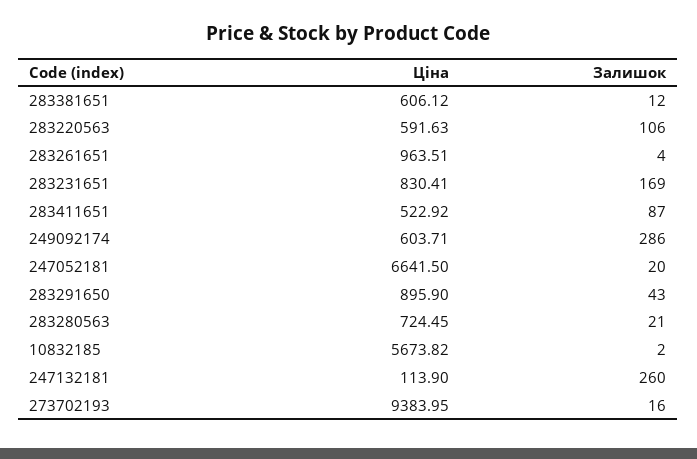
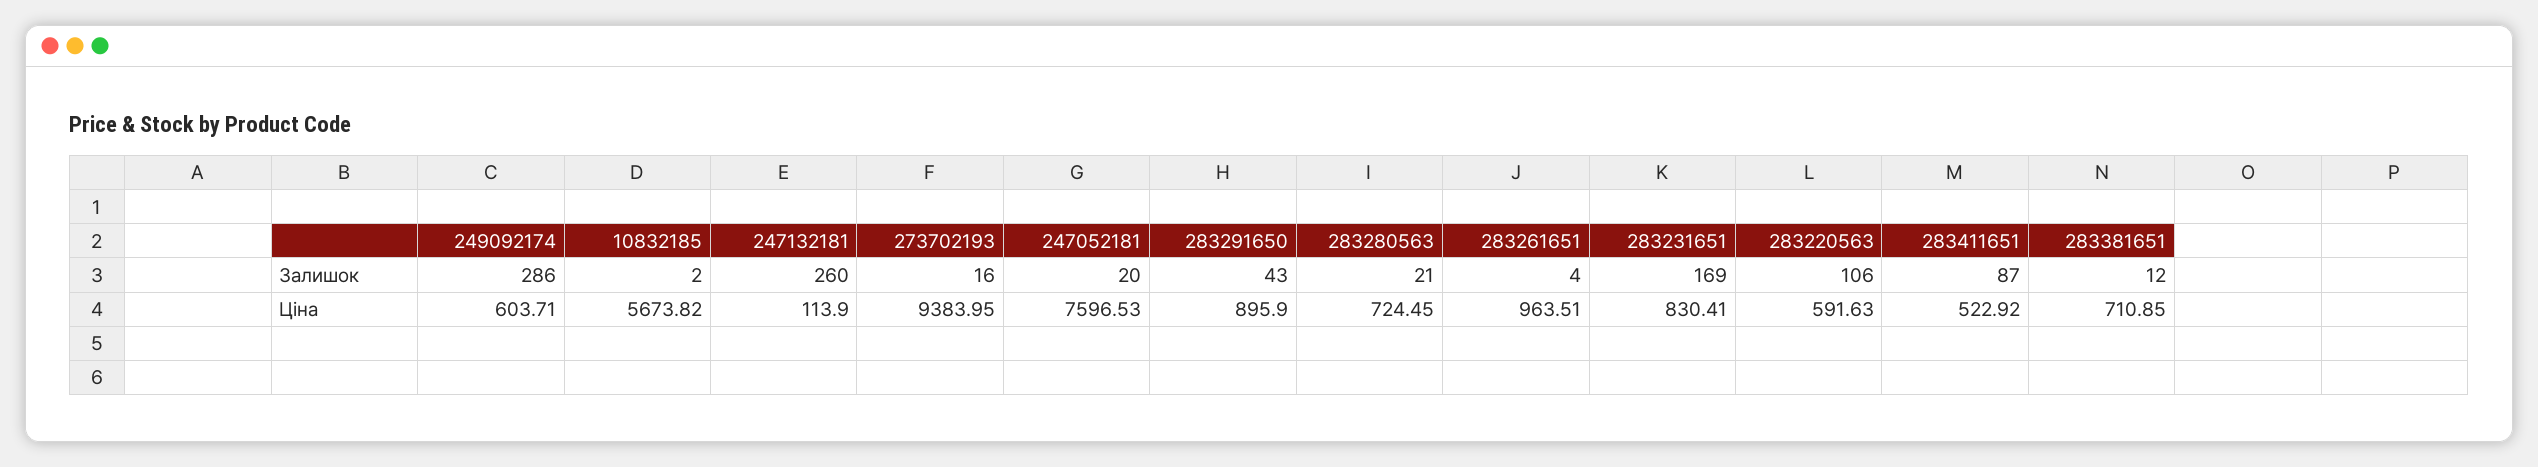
Ціна, 283381651: 606.12 -> 710.85
Ціна, 247052181: 6641.5 -> 7596.53

